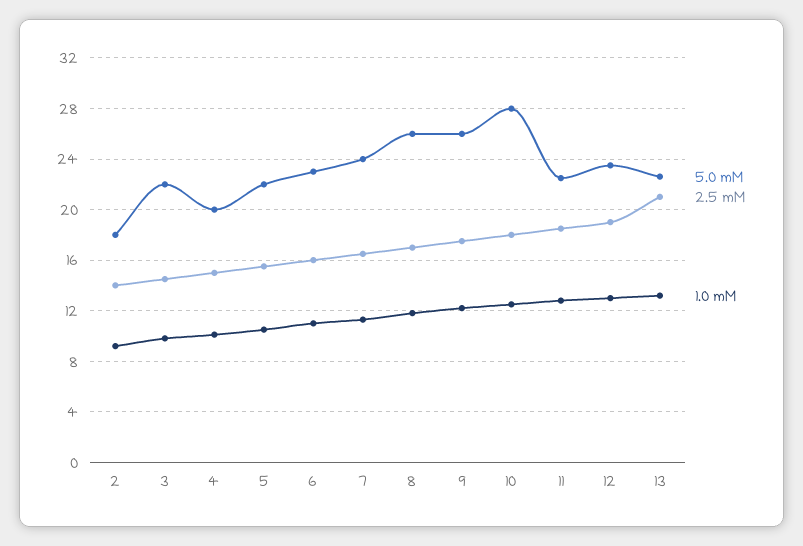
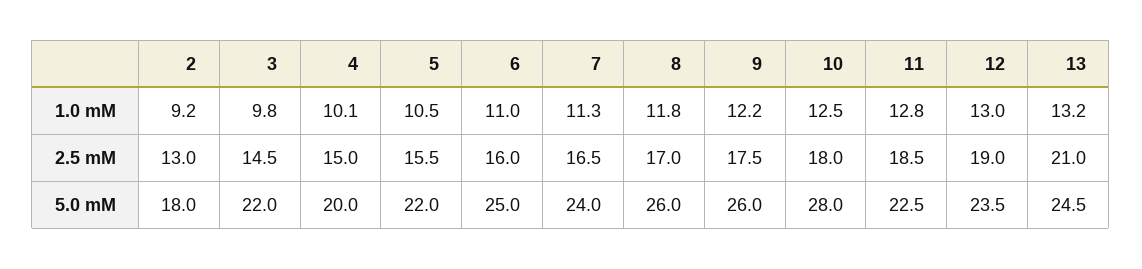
2.5 mM, 2: 14 -> 13
5.0 mM, 6: 23 -> 25
5.0 mM, 13: 22.5 -> 24.5

